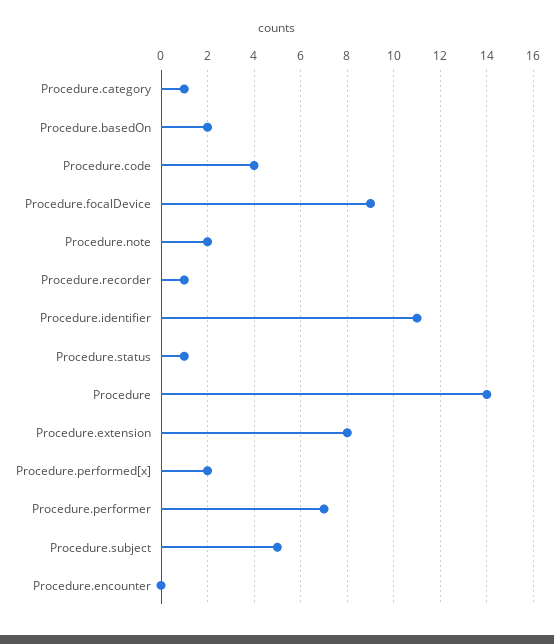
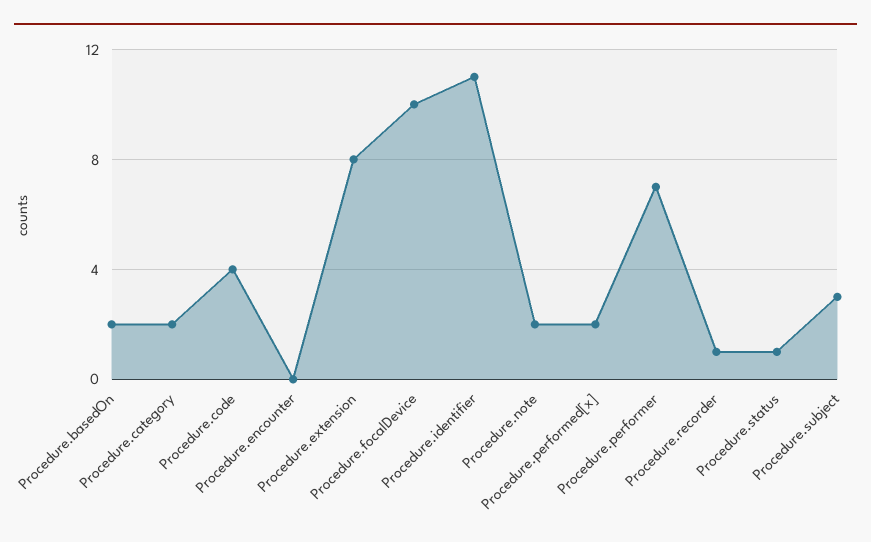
Procedure.category: 1 -> 2
Procedure.focalDevice: 9 -> 10
Procedure: 14 -> none
Procedure.subject: 5 -> 3

